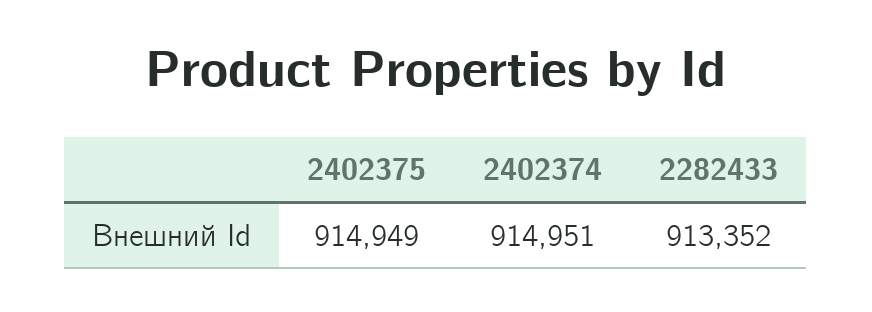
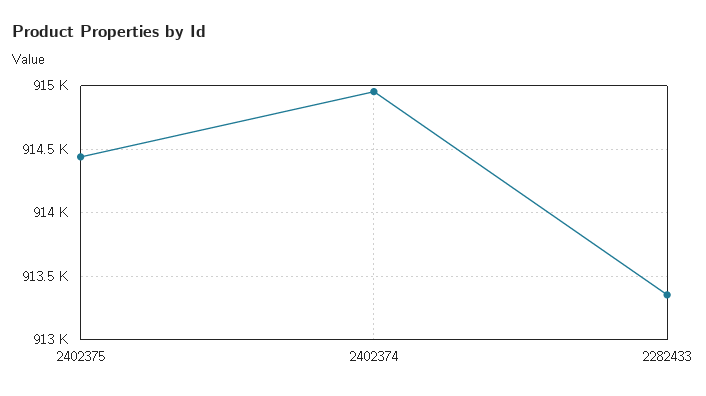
2402375: 914949 -> 914450

